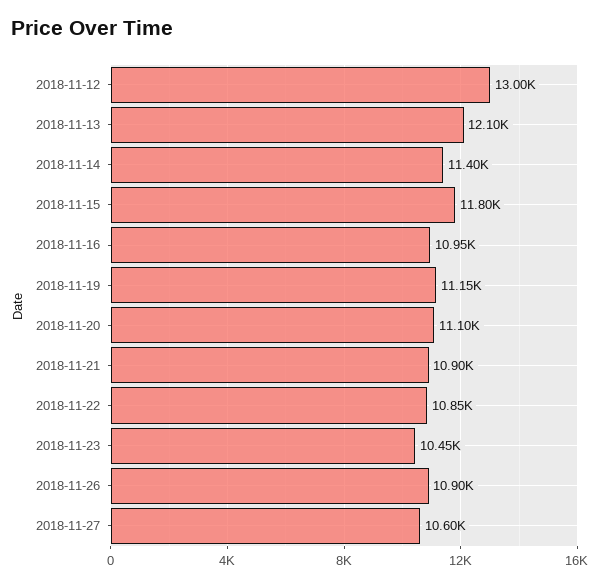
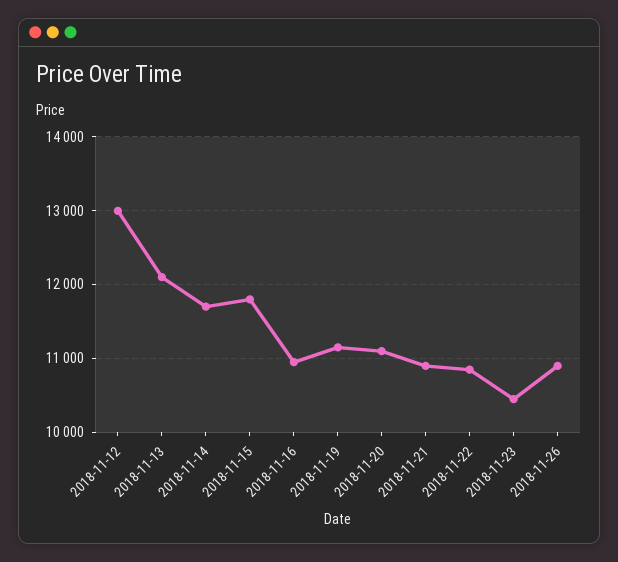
2018-11-14: 11400 -> 11700
2018-11-27: 10600 -> none

